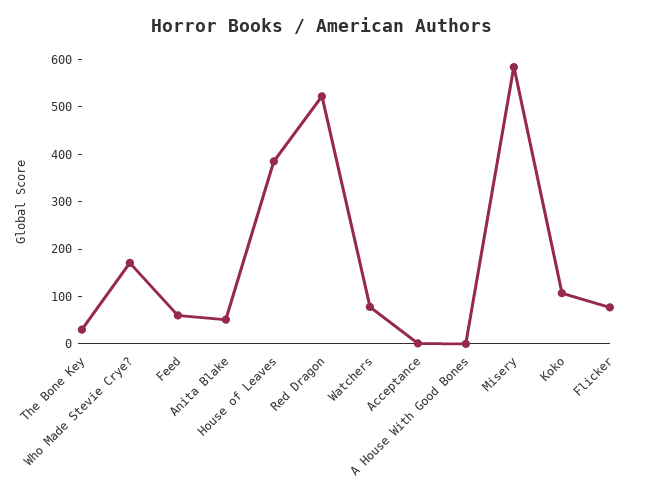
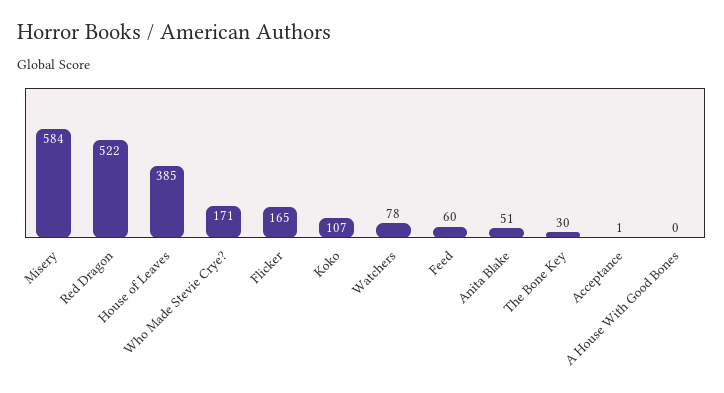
Flicker: 80 -> 165

